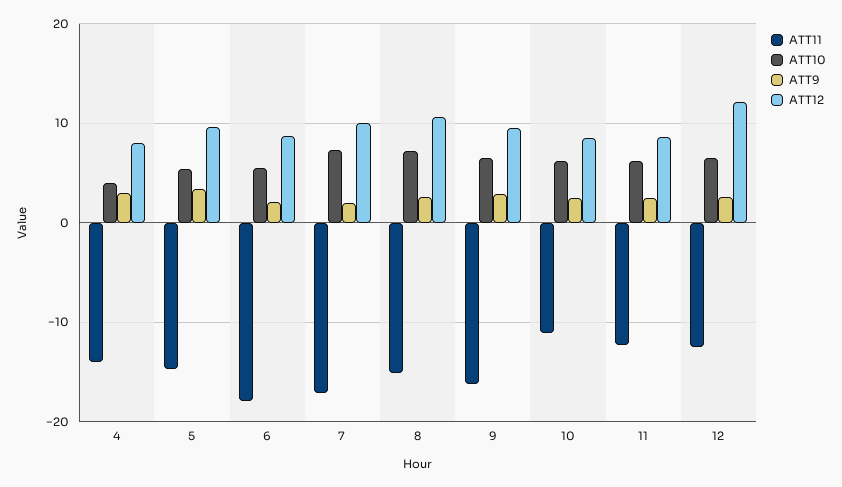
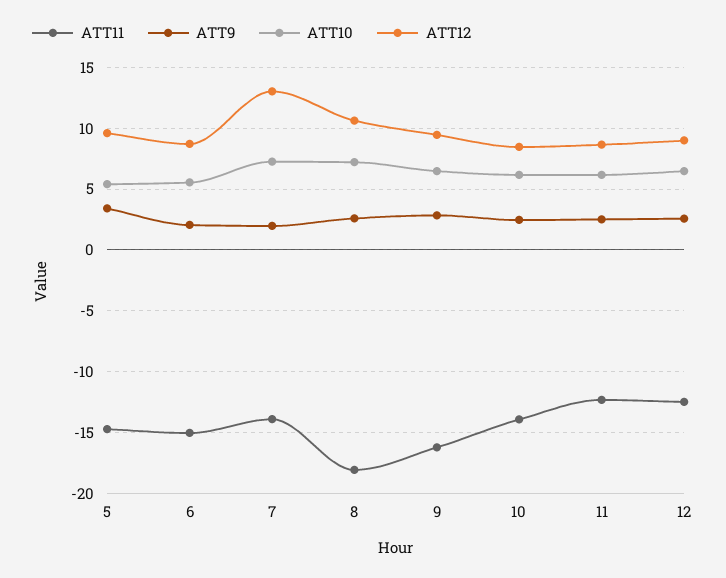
ATT11, 4: -14 -> none
ATT10, 4: 4 -> none
ATT9, 4: 3 -> none
ATT12, 4: 8 -> none
ATT11, 6: -18 -> -15
ATT11, 7: -17 -> -14
ATT12, 7: 10 -> 13
ATT11, 8: -15 -> -18
ATT11, 10: -11 -> -14
ATT12, 12: 12 -> 9

